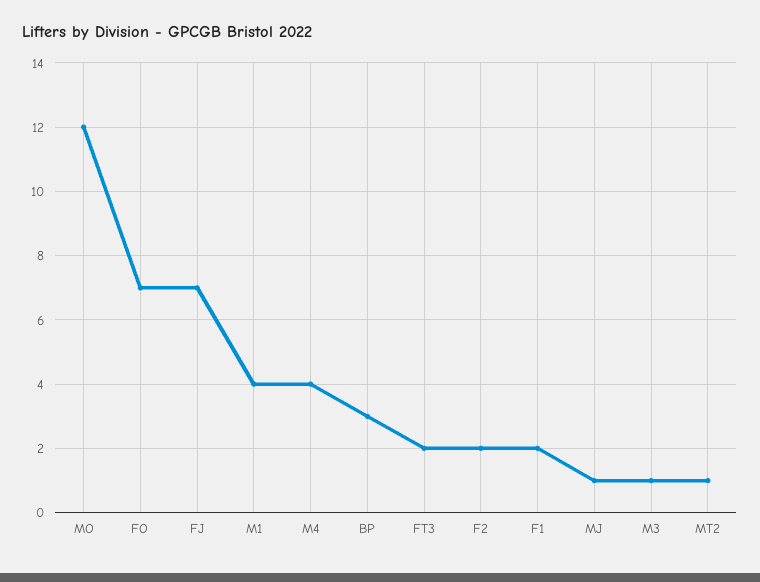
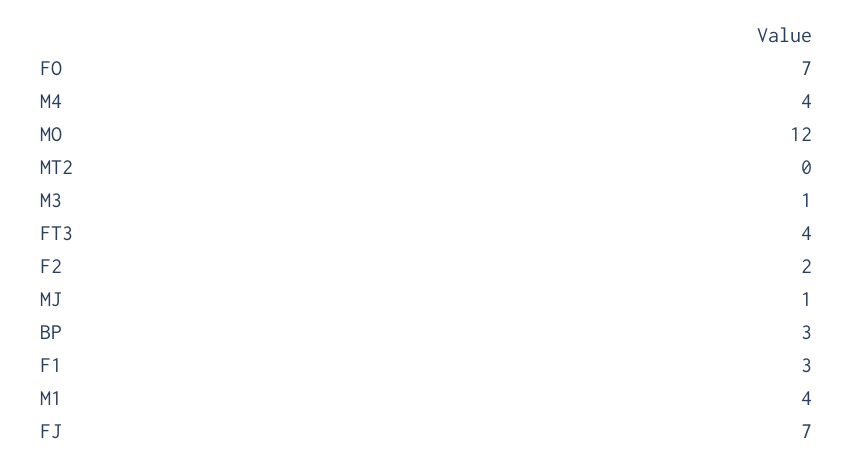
FT3: 2 -> 4
F1: 2 -> 3
MT2: 1 -> 0

